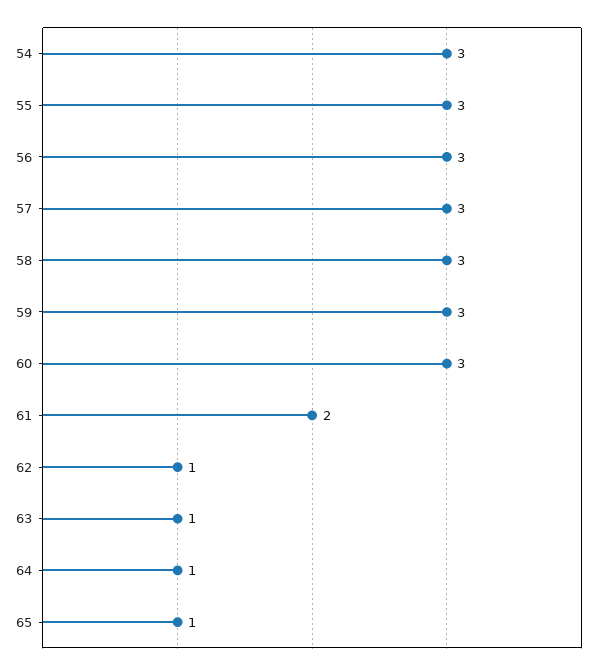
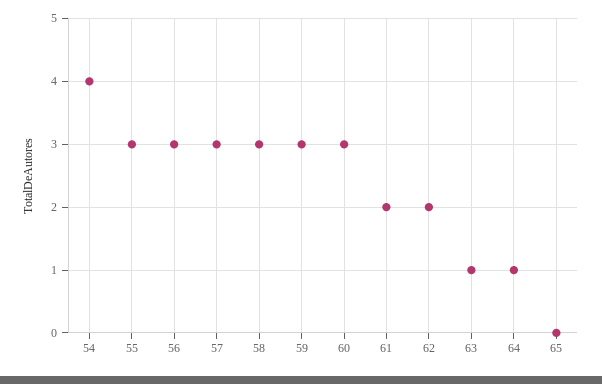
54: 3 -> 4
62: 1 -> 2
65: 1 -> 0

